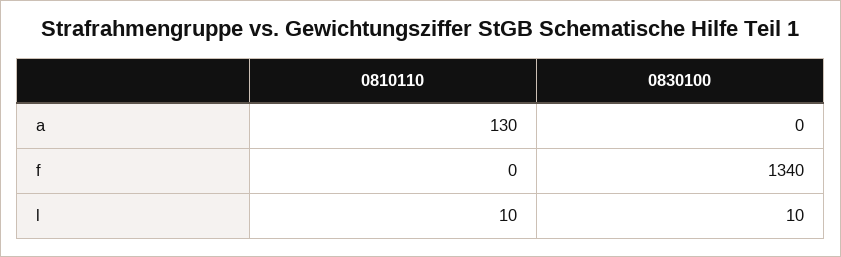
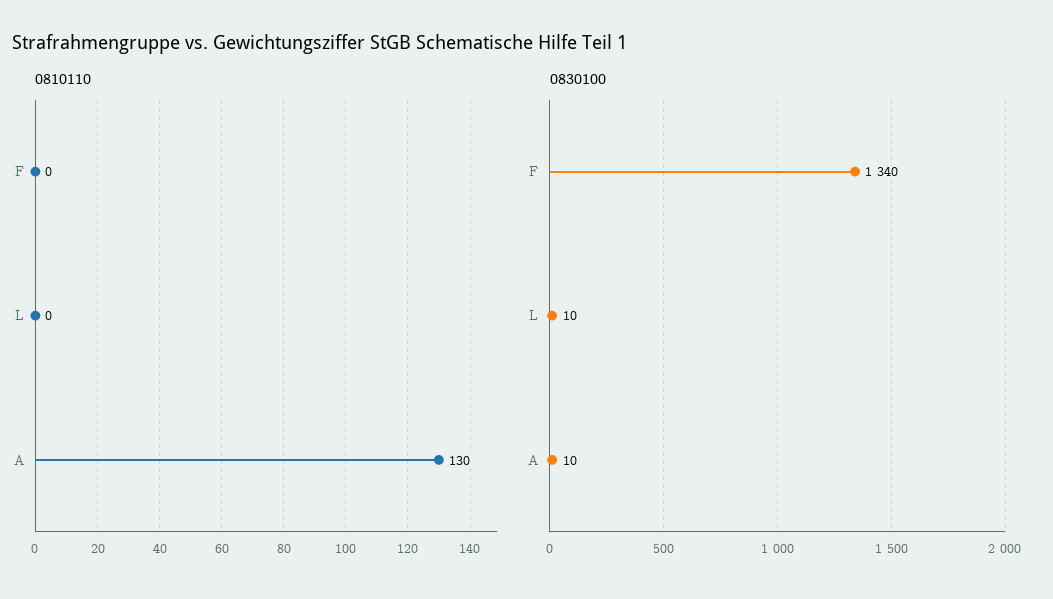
0830100, a: 0 -> 10
0810110, l: 10 -> 0

